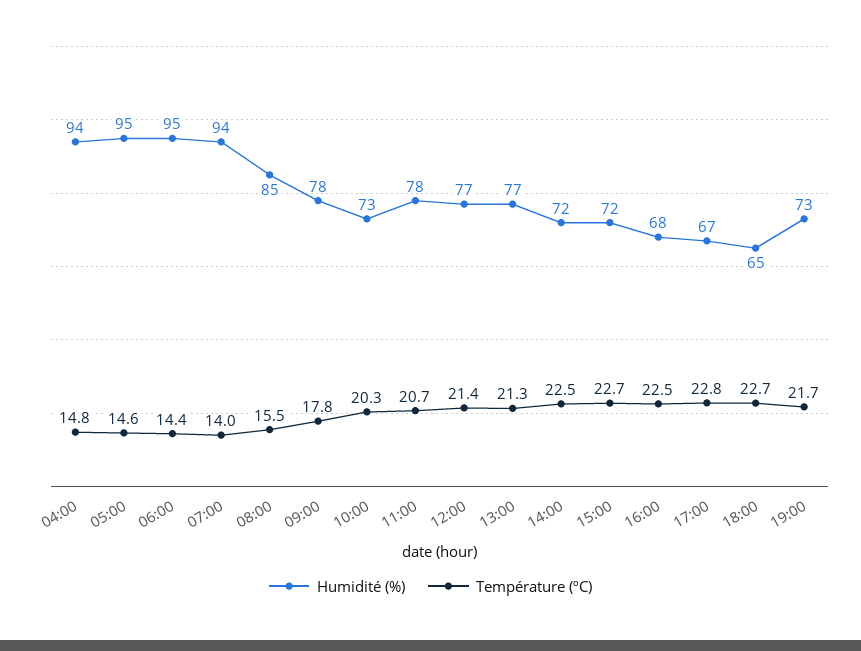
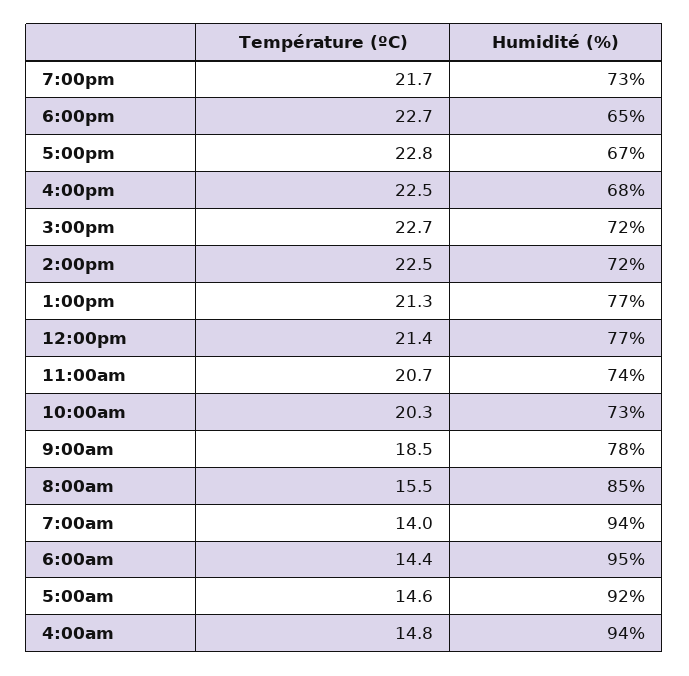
Humidité (%), 05:00: 95 -> 92
Température (ºC), 09:00: 17.8 -> 18.5
Humidité (%), 11:00: 78 -> 74

